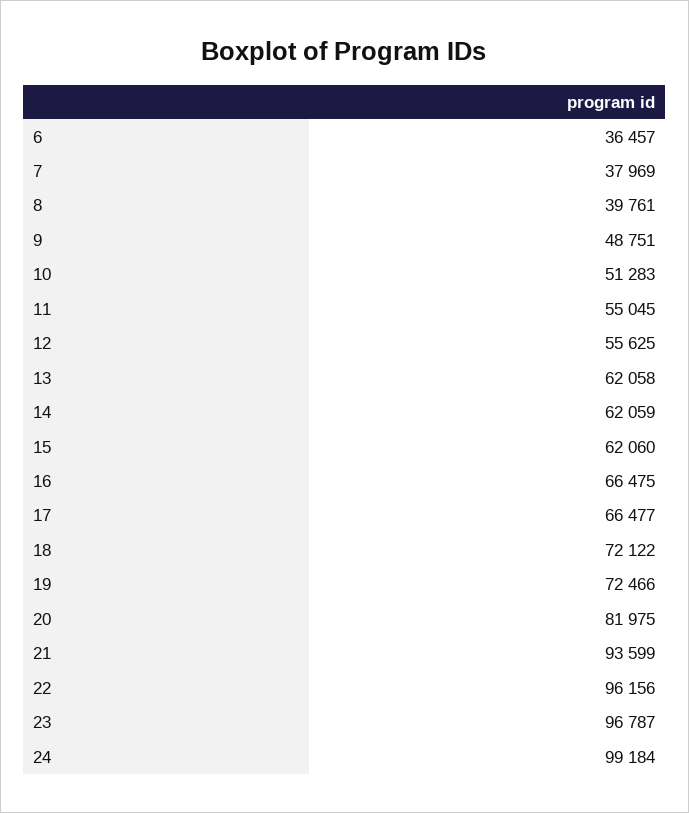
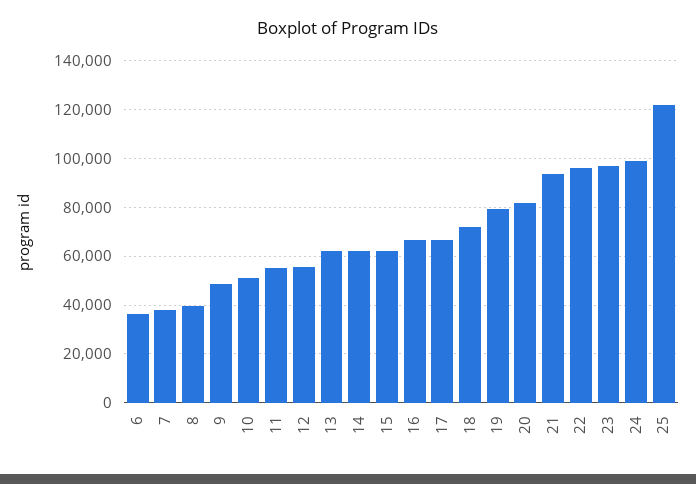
19: 72466 -> 80000
25: none -> 122500

